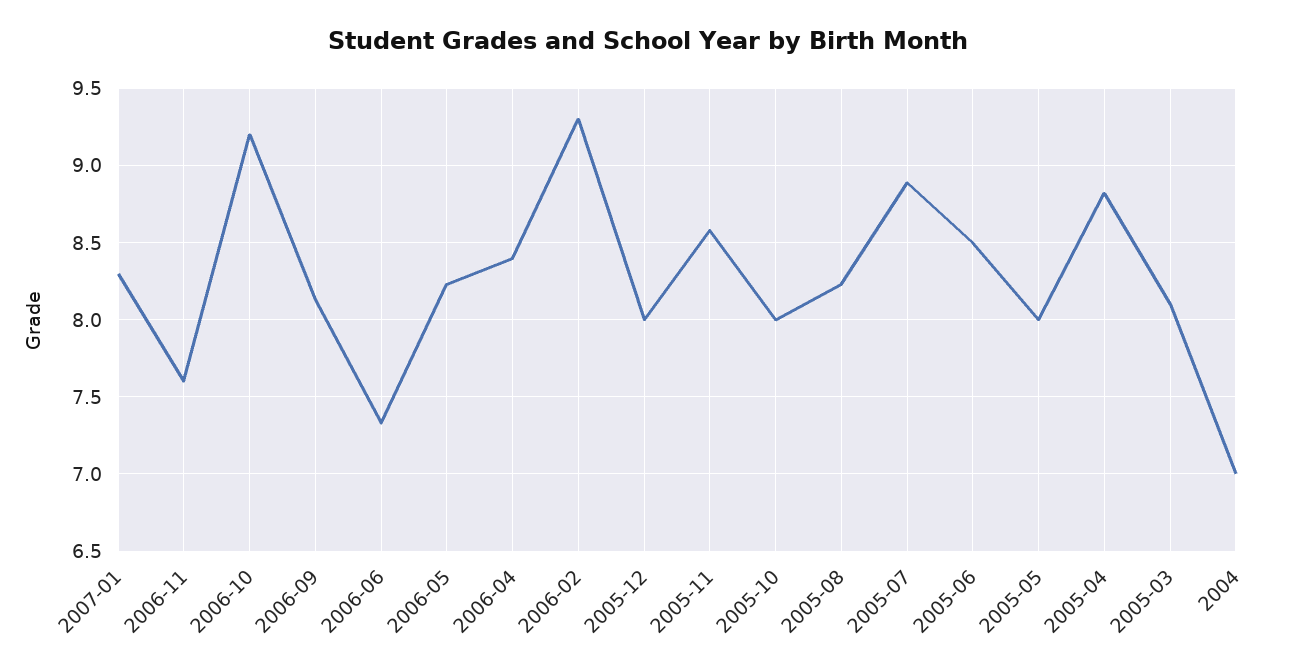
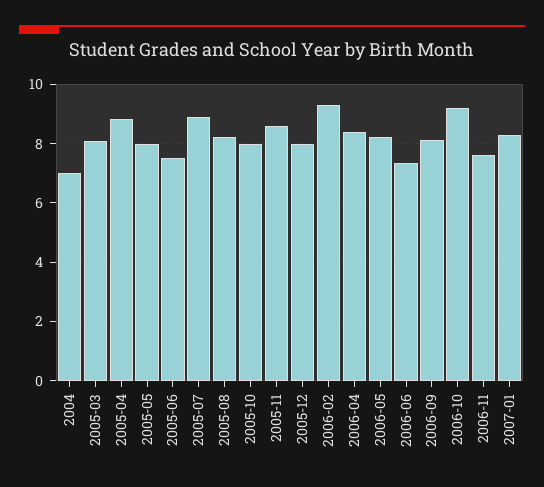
2005-06: 8.5 -> 7.5

